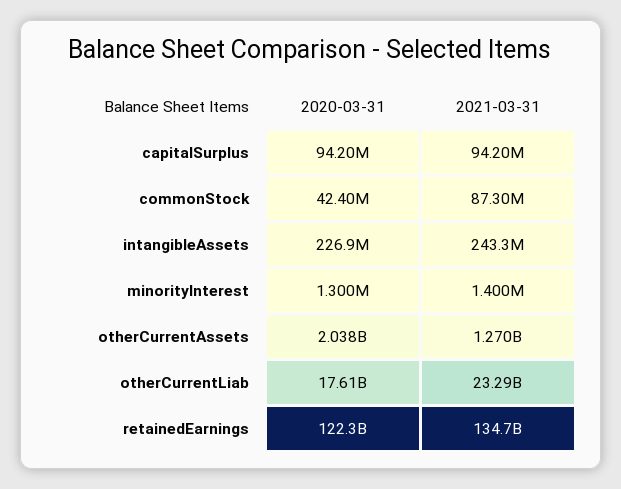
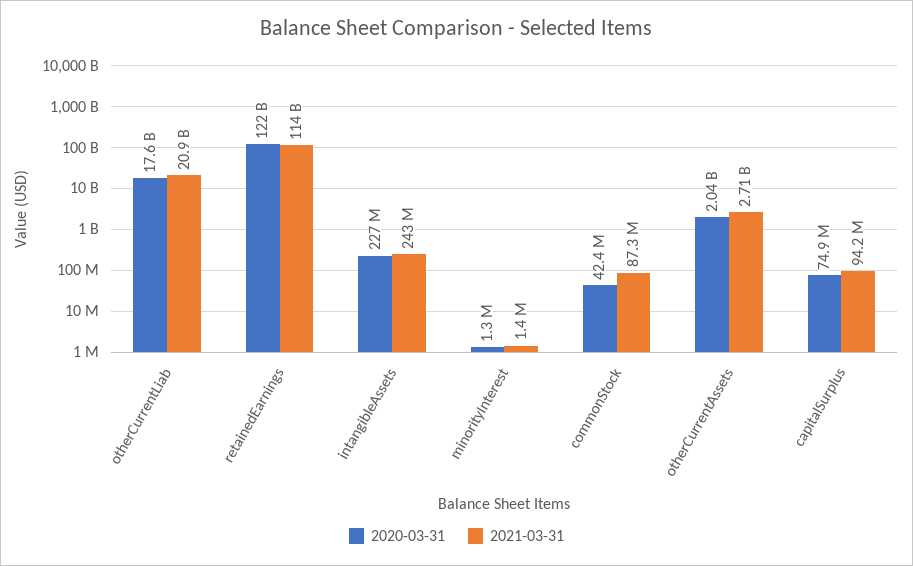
2020-03-31, capitalSurplus: 94200000 -> 74900000
2021-03-31, otherCurrentAssets: 1270000000 -> 2710000000
2021-03-31, otherCurrentLiab: 23290000000 -> 20900000000
2021-03-31, retainedEarnings: 134700000000 -> 114000000000

